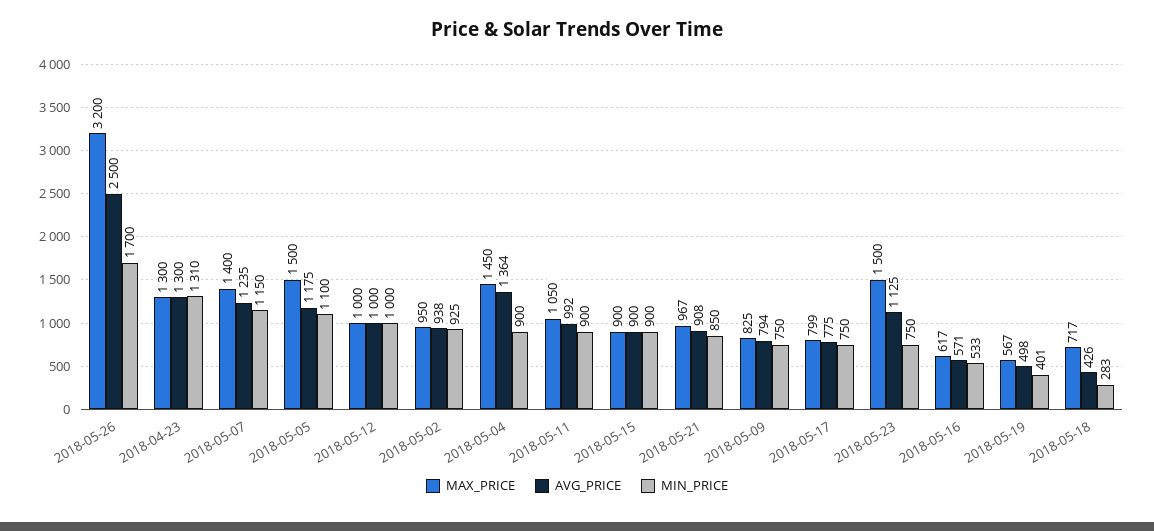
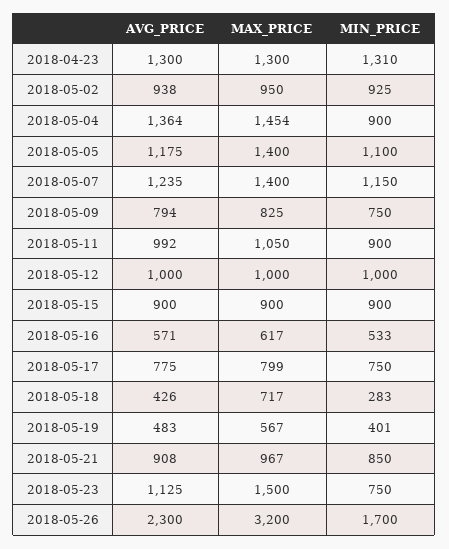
AVG_PRICE, 2018-05-26: 2500 -> 2300
MAX_PRICE, 2018-05-05: 1500 -> 1400
MAX_PRICE, 2018-05-04: 1450 -> 1454
AVG_PRICE, 2018-05-19: 498 -> 483

